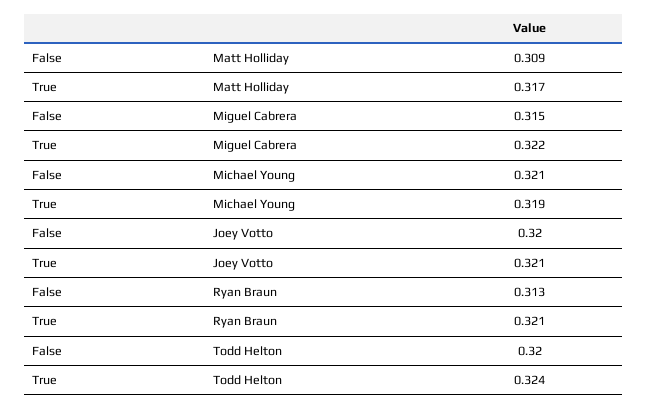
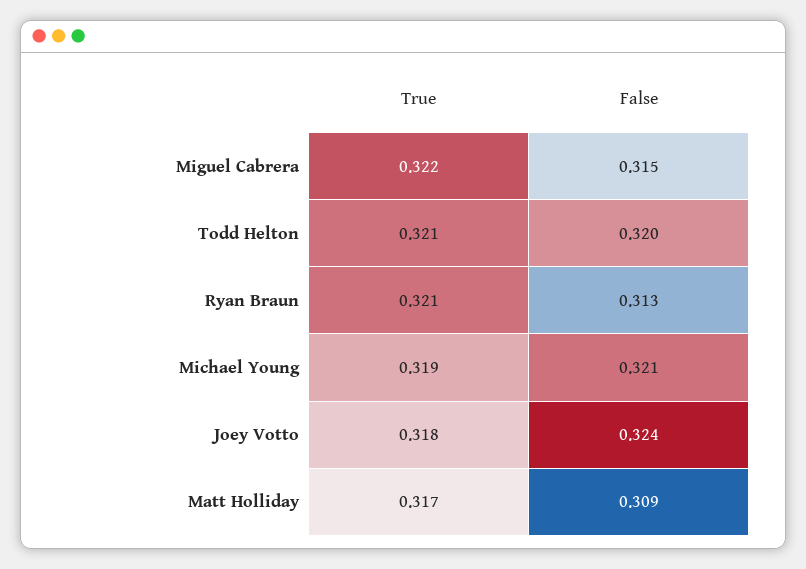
False, Joey Votto: 0.32 -> 0.324
True, Joey Votto: 0.321 -> 0.318
True, Todd Helton: 0.324 -> 0.321

